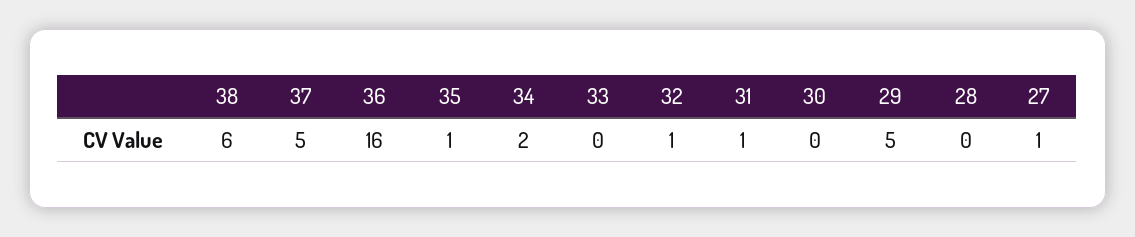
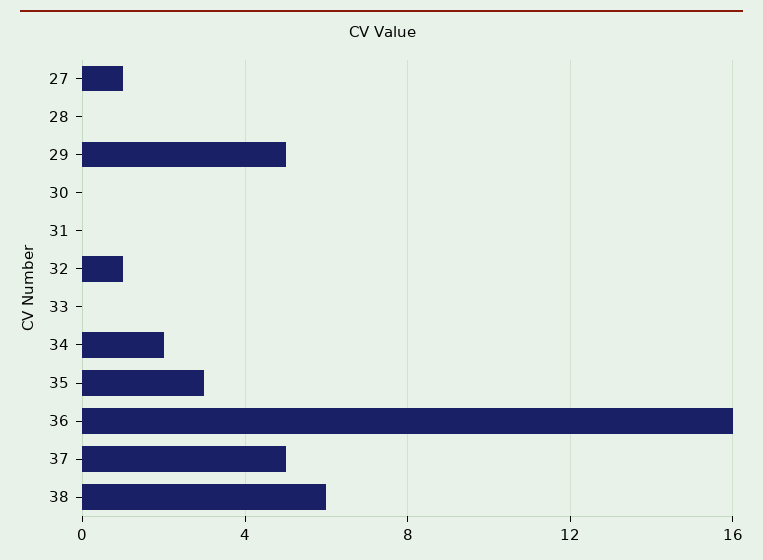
35: 1 -> 3
31: 1 -> 0

